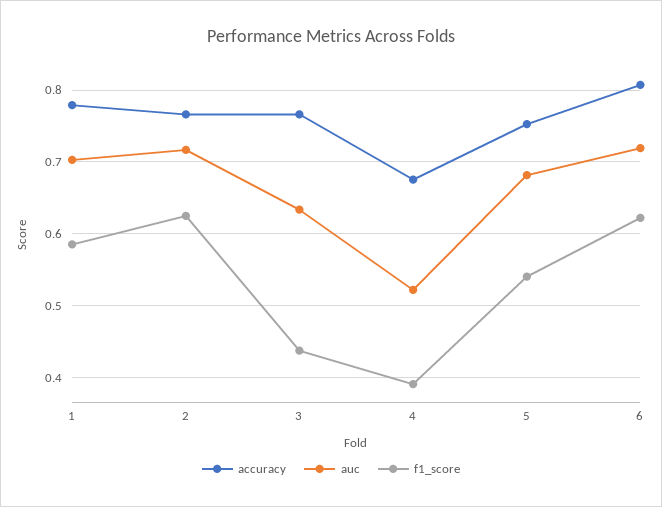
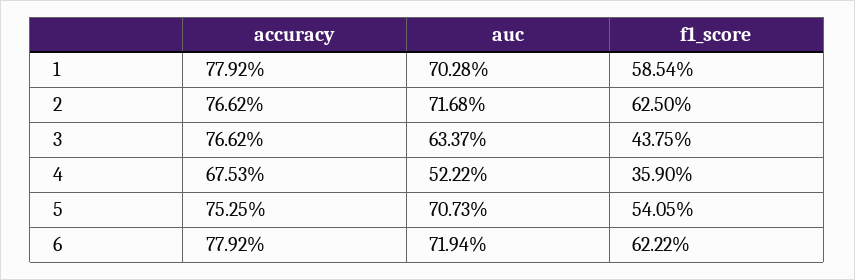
f1_score, 4: 0.39 -> 0.359
auc, 5: 0.68 -> 0.7073
accuracy, 6: 0.81 -> 0.7792

